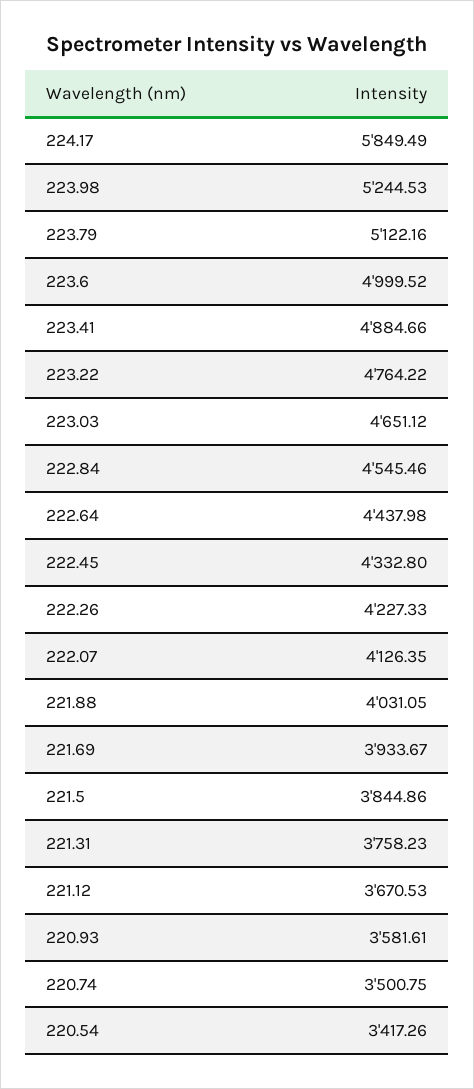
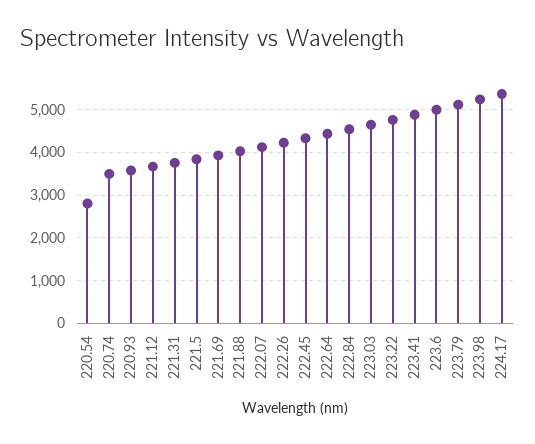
224.17: 5849.49 -> 5400
220.54: 3417.26 -> 2800

